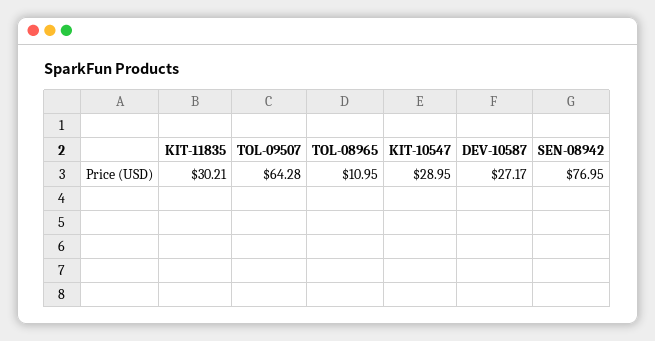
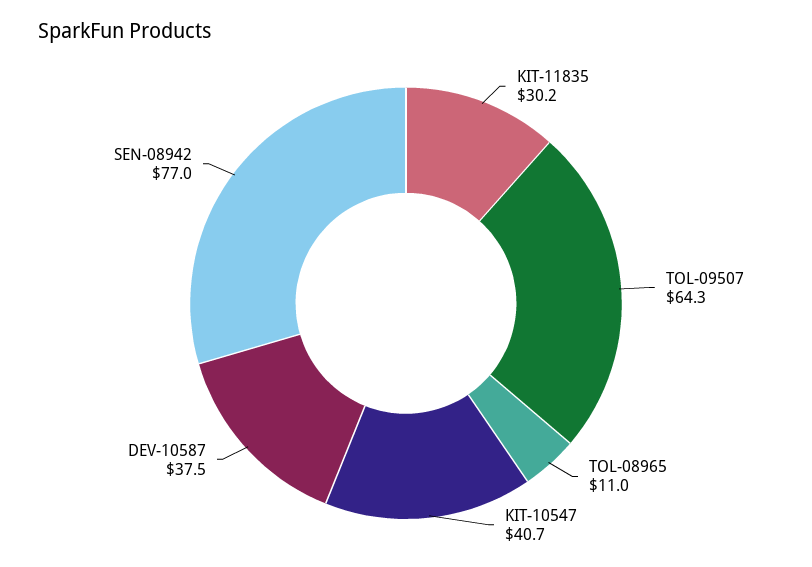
KIT-10547: 28.95 -> 40.7
DEV-10587: 27.17 -> 37.5

